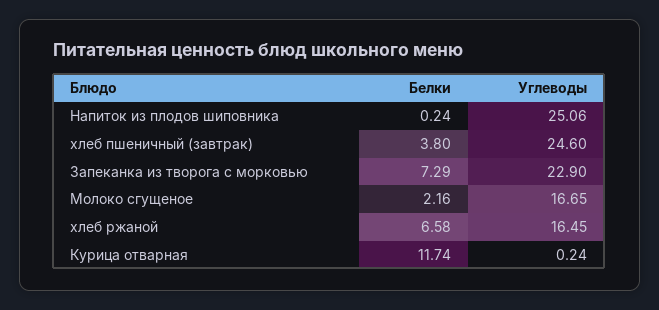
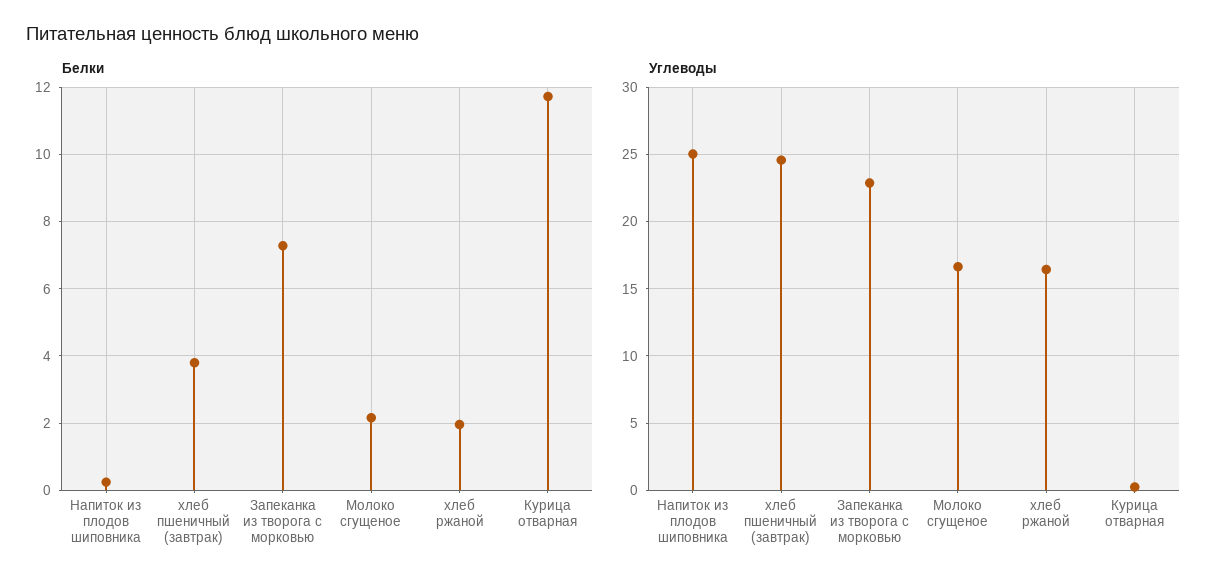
Белки, хлеб ржаной: 6.58 -> 2

